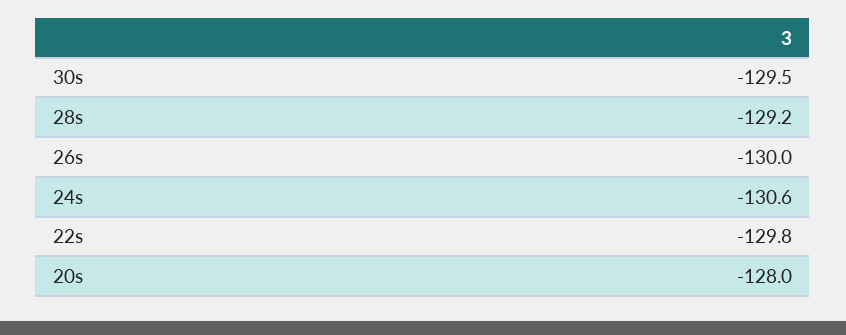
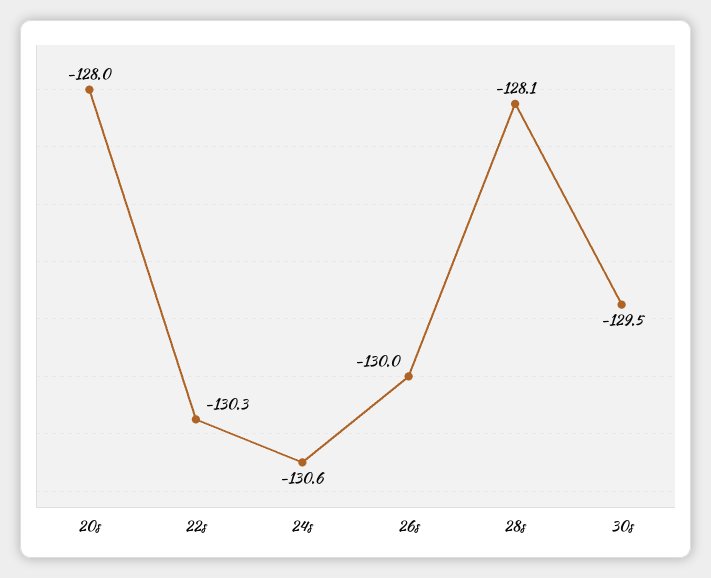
28s: -129.2 -> -128.1
22s: -129.8 -> -130.3

